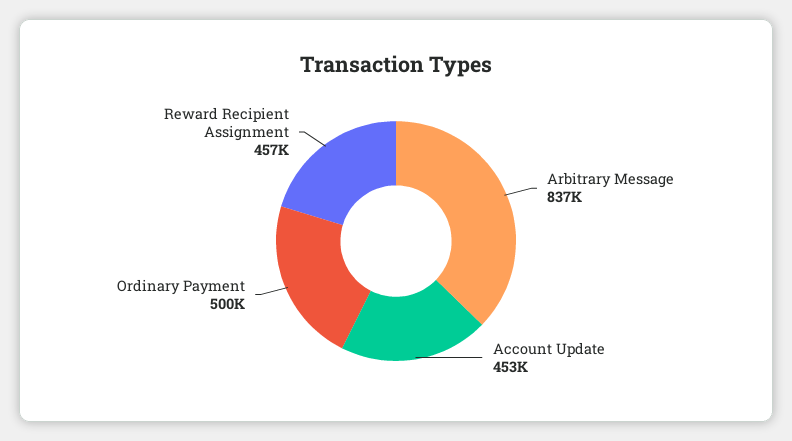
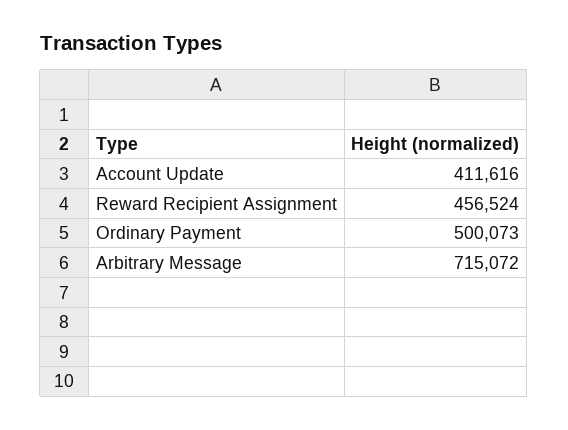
Arbitrary Message: 837000 -> 715072
Account Update: 453000 -> 411616

